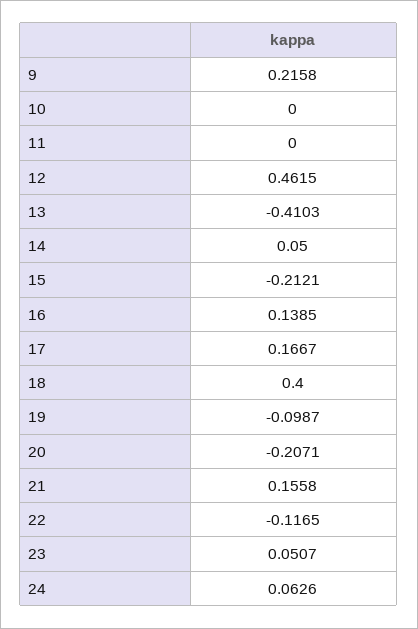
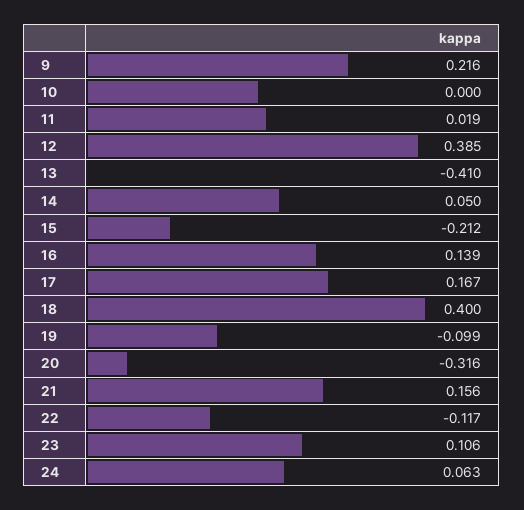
11: 0 -> 0.019
12: 0.4615 -> 0.385
20: -0.2071 -> -0.316
23: 0.0507 -> 0.106

